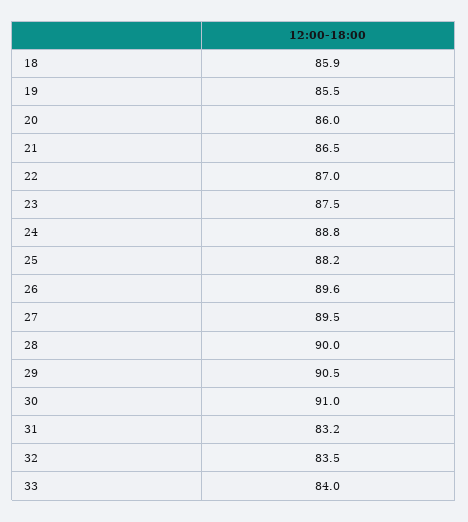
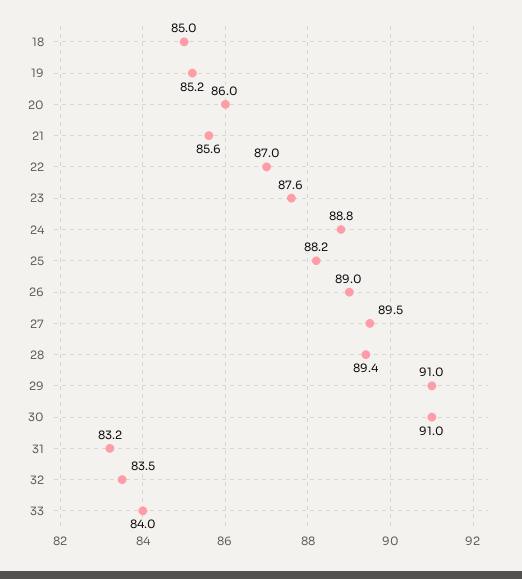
18: 85.9 -> 85
19: 85.5 -> 85.2
21: 86.5 -> 85.6
23: 87.5 -> 87.6
26: 89.6 -> 89
28: 90 -> 89.4
29: 90.5 -> 91

